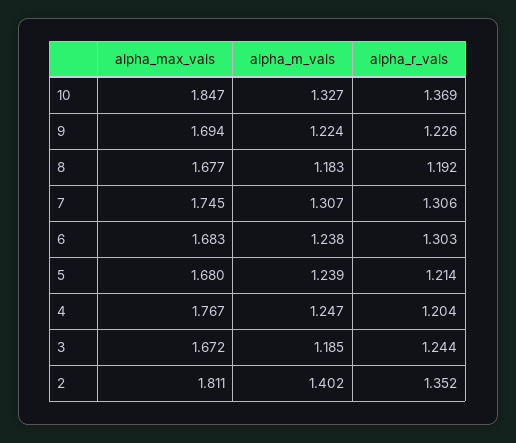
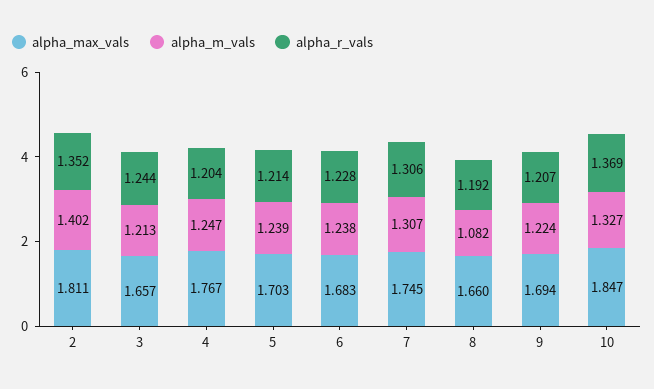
alpha_r_vals, 9: 1.226 -> 1.207
alpha_max_vals, 8: 1.677 -> 1.66
alpha_m_vals, 8: 1.183 -> 1.082
alpha_r_vals, 6: 1.303 -> 1.228
alpha_max_vals, 5: 1.68 -> 1.703
alpha_max_vals, 3: 1.672 -> 1.657
alpha_m_vals, 3: 1.185 -> 1.213

